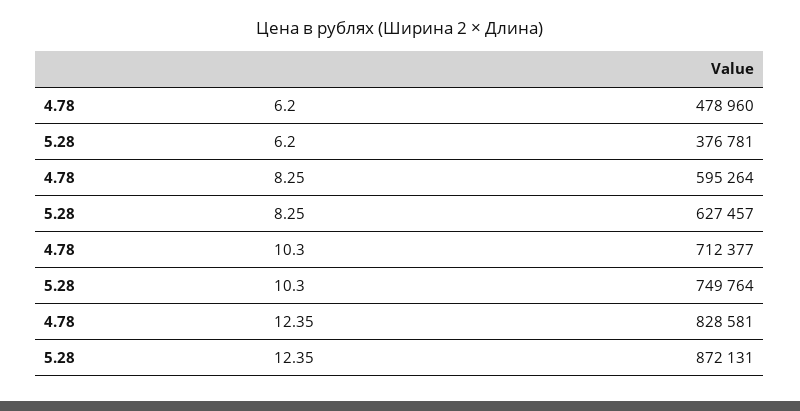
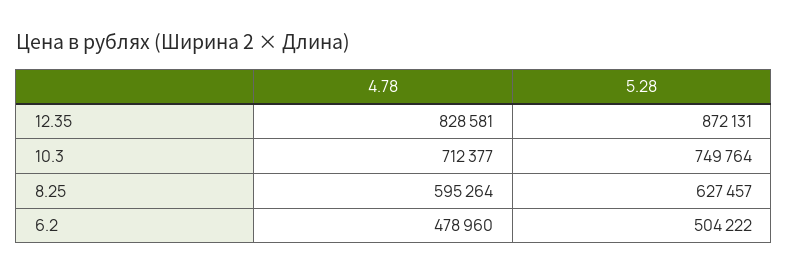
5.28, 6.2: 376781 -> 504222

